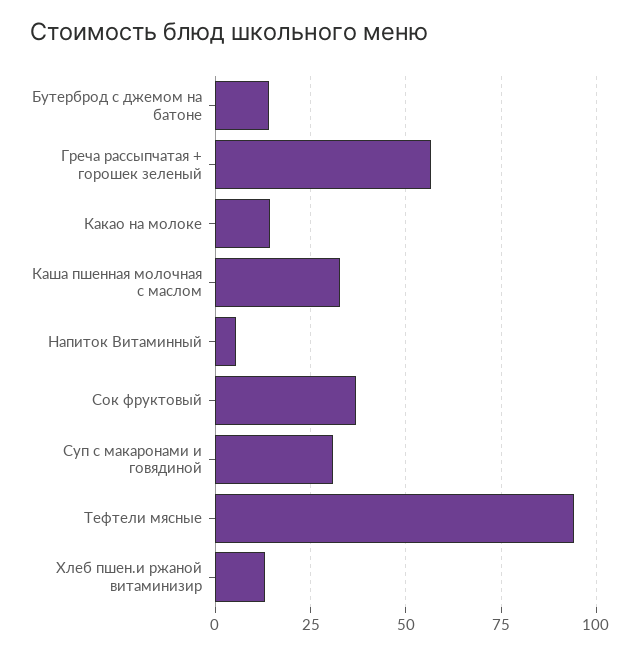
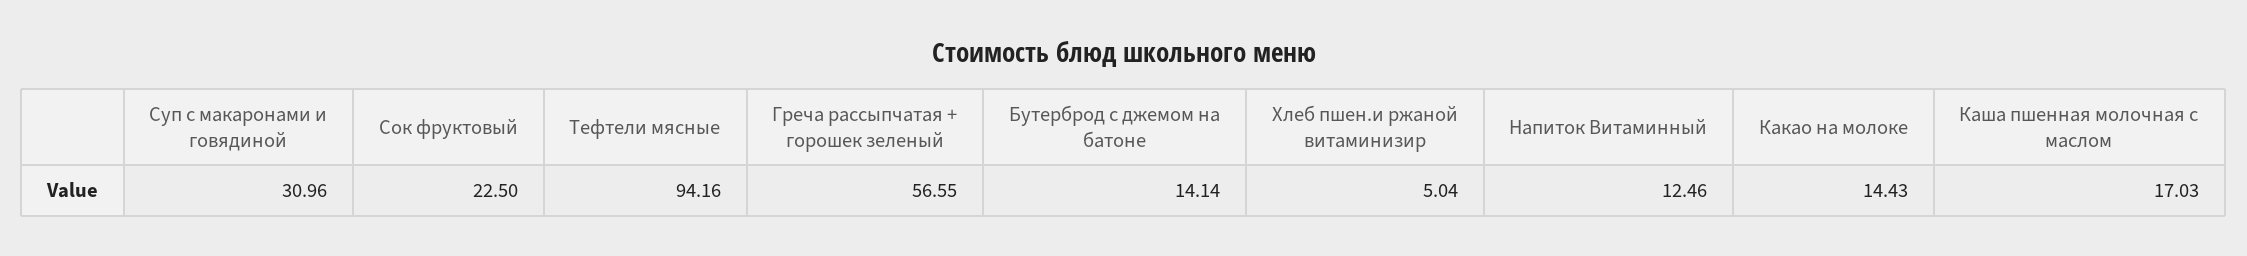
Каша пшенная молочная с маслом: 32.5 -> 17.03
Напиток Витаминный: 5 -> 12.46
Сок фруктовый: 37.5 -> 22.5
Хлеб пшен.и ржаной витаминизир: 12.5 -> 5.04

